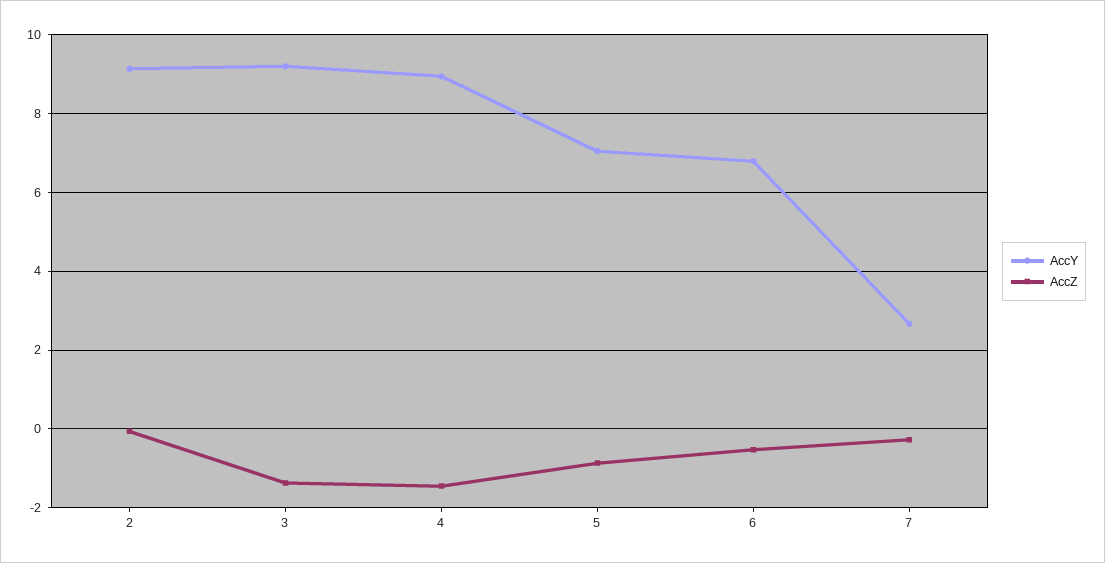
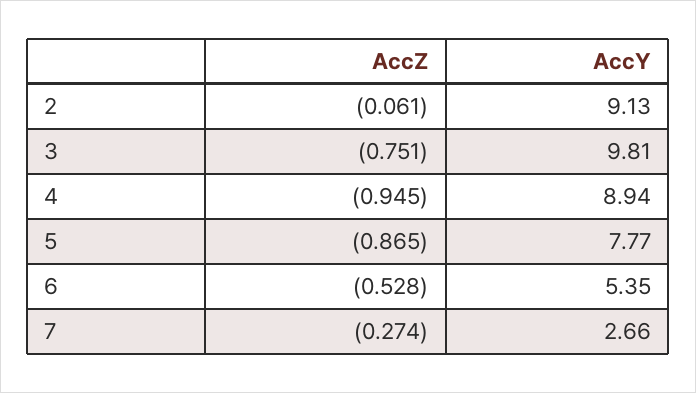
AccY, 3: 9.2 -> 9.81
AccZ, 3: -1.4 -> -0.751
AccZ, 4: -1.4 -> -0.945
AccY, 5: 7 -> 7.77
AccY, 6: 6.8 -> 5.35

